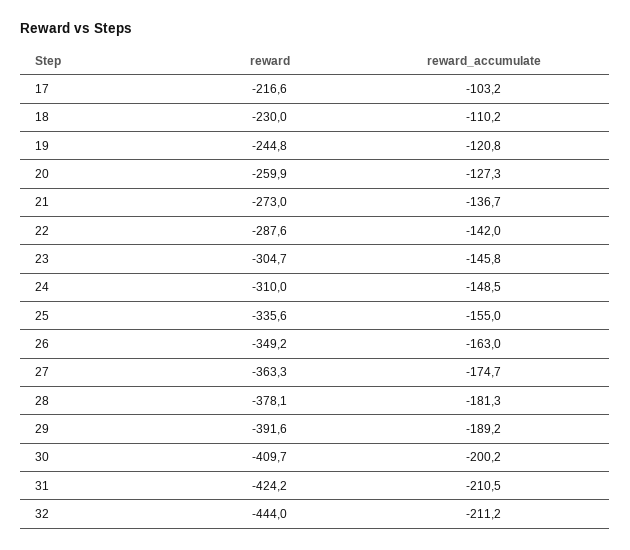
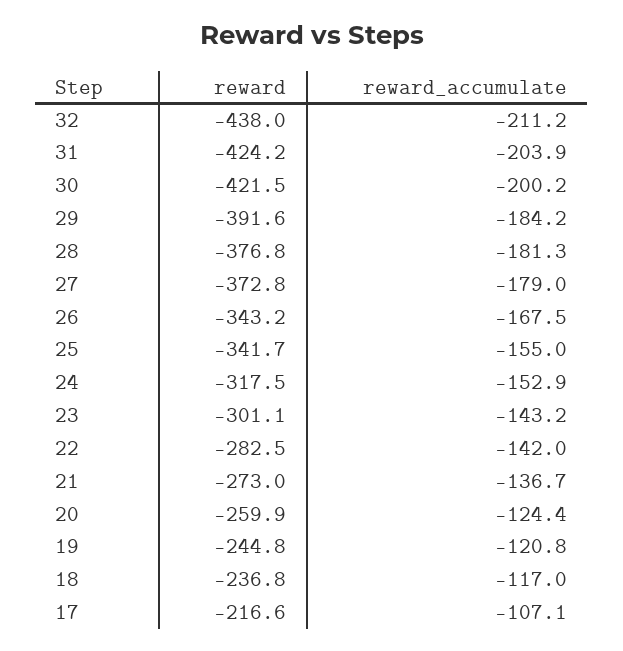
reward_accumulate, 17: -103.2 -> -107.1
reward, 18: -230 -> -236.8
reward_accumulate, 18: -110.2 -> -117
reward_accumulate, 20: -127.3 -> -124.4
reward, 22: -287.6 -> -282.5
reward, 23: -304.7 -> -301.1
reward_accumulate, 23: -145.8 -> -143.2
reward, 24: -310 -> -317.5
reward_accumulate, 24: -148.5 -> -152.9
reward, 25: -335.6 -> -341.7
reward, 26: -349.2 -> -343.2
reward_accumulate, 26: -163 -> -167.5
reward, 27: -363.3 -> -372.8
reward_accumulate, 27: -174.7 -> -179
reward, 28: -378.1 -> -376.8
reward_accumulate, 29: -189.2 -> -184.2
reward, 30: -409.7 -> -421.5
reward_accumulate, 31: -210.5 -> -203.9
reward, 32: -444 -> -438

